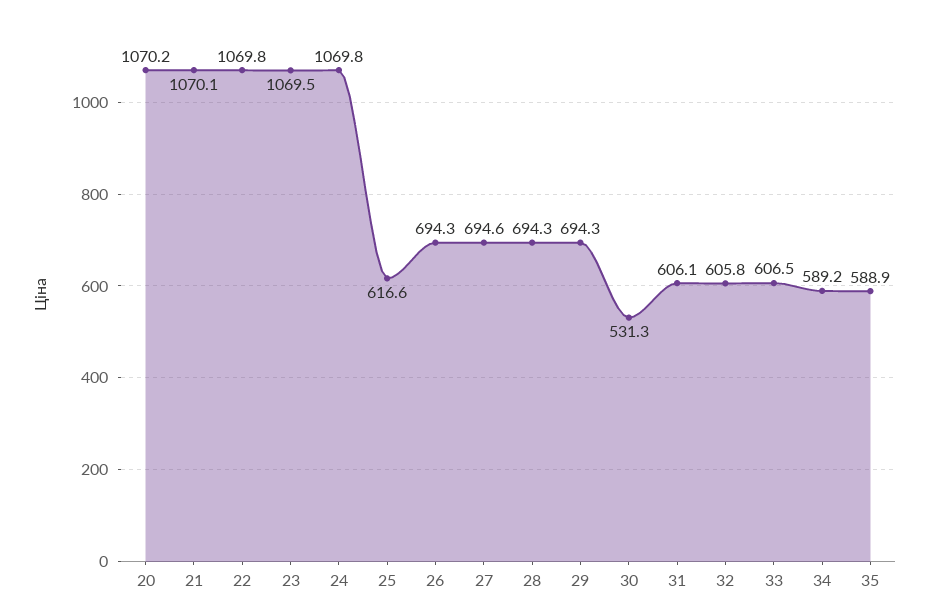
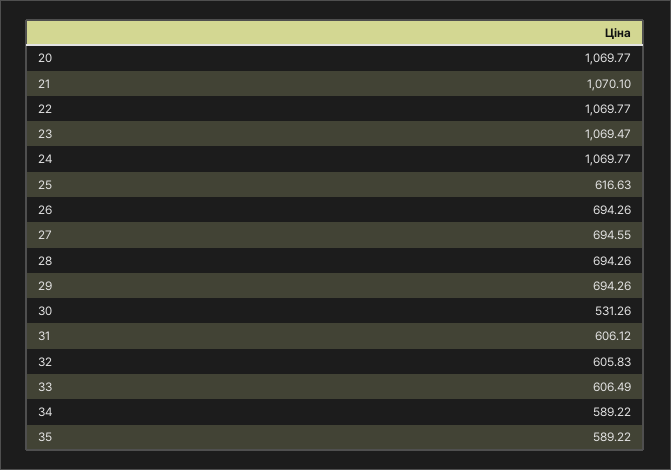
20: 1070.2 -> 1069.77
35: 588.9 -> 589.22

